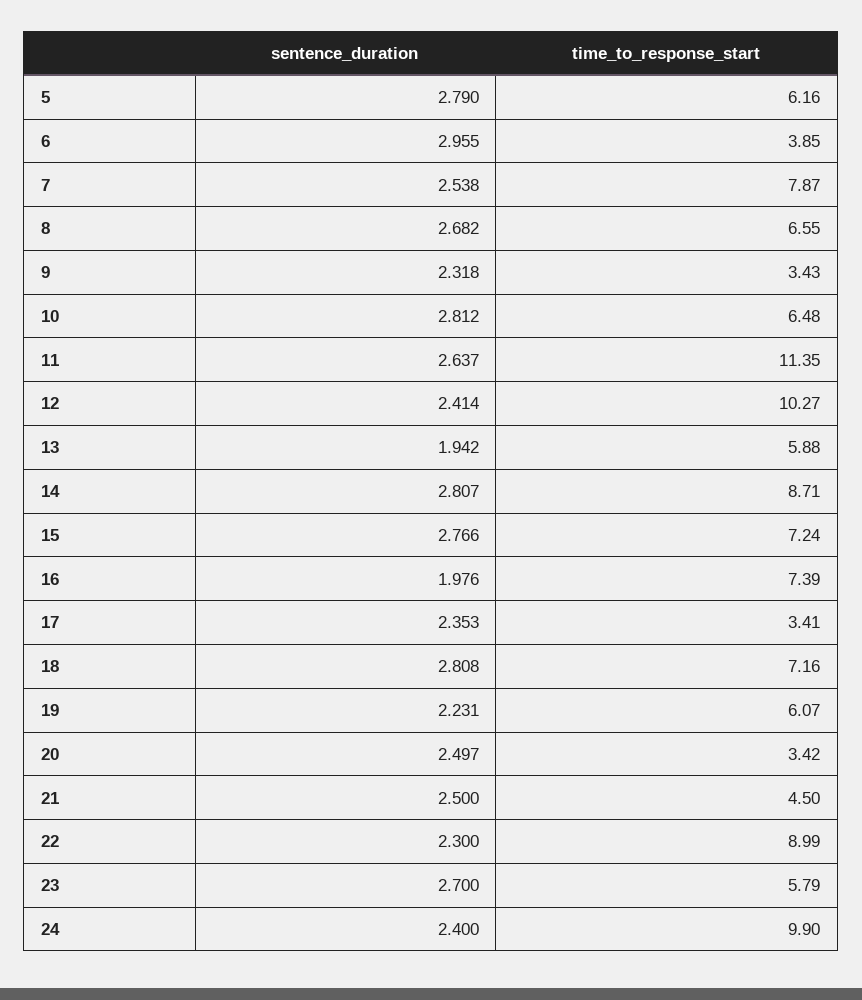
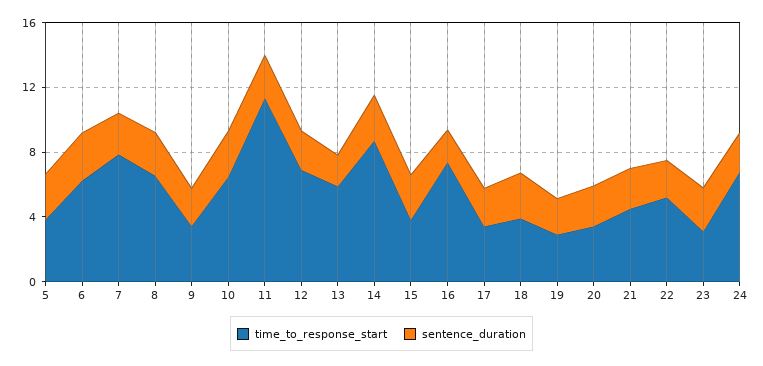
time_to_response_start, 5: 6.16 -> 4
time_to_response_start, 6: 3.85 -> 6
time_to_response_start, 12: 10.27 -> 7
time_to_response_start, 15: 7.24 -> 4
time_to_response_start, 18: 7.16 -> 4
time_to_response_start, 19: 6.07 -> 3
time_to_response_start, 22: 8.99 -> 5
time_to_response_start, 23: 5.79 -> 3
time_to_response_start, 24: 9.9 -> 7

